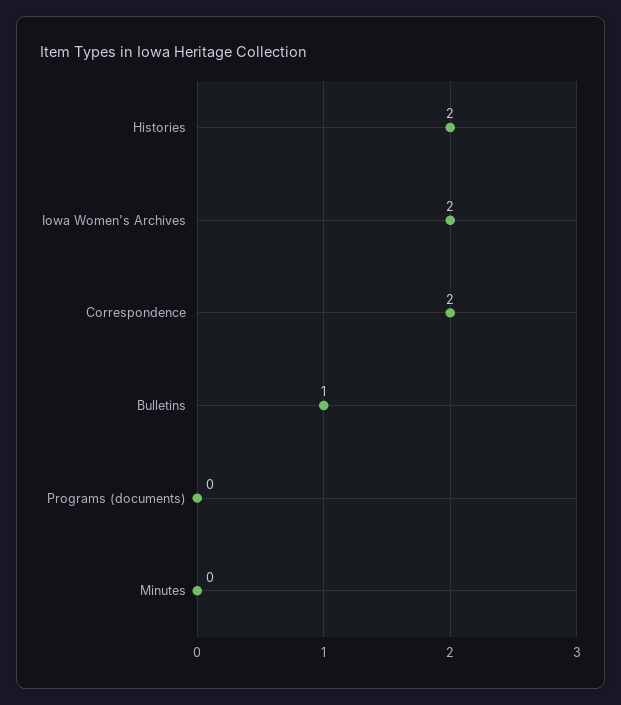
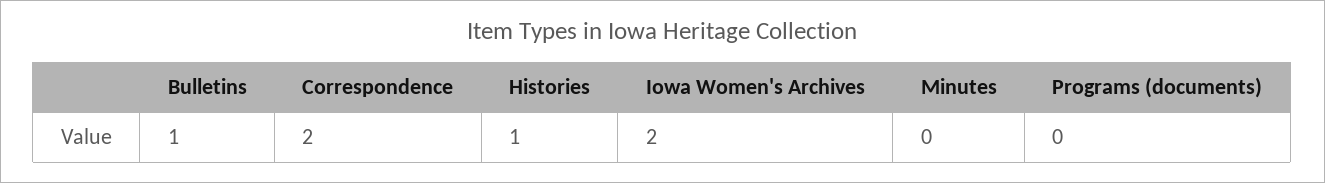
Histories: 2 -> 1

